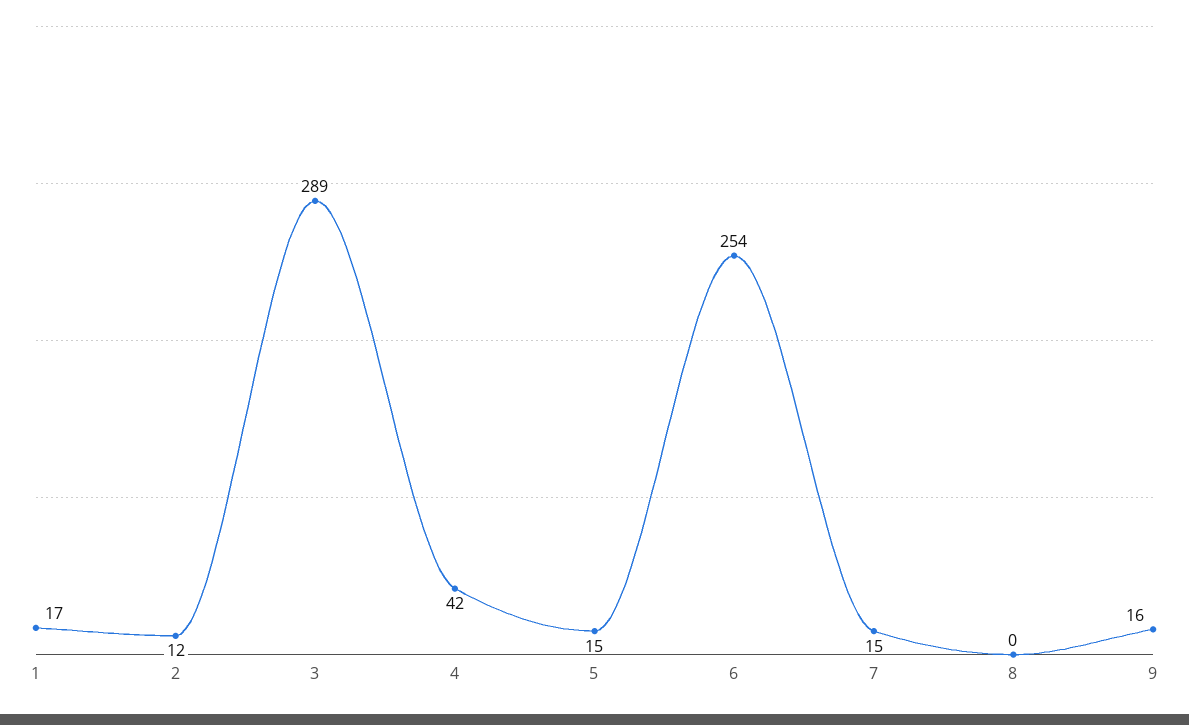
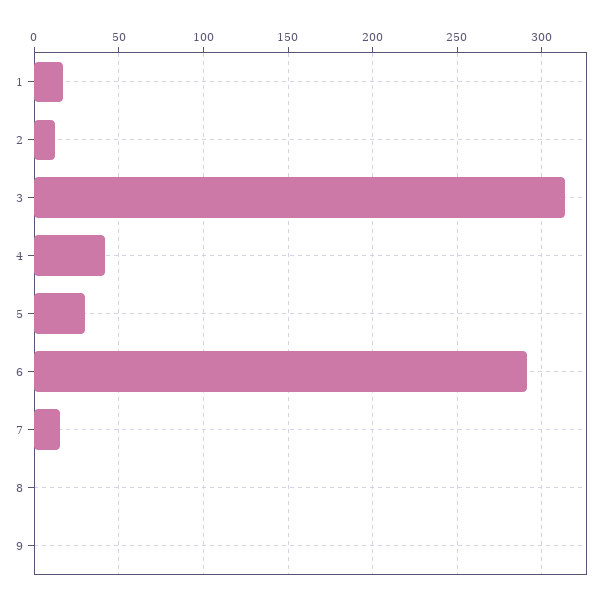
3: 289 -> 315
5: 15 -> 30
6: 254 -> 290
9: 16 -> 0

